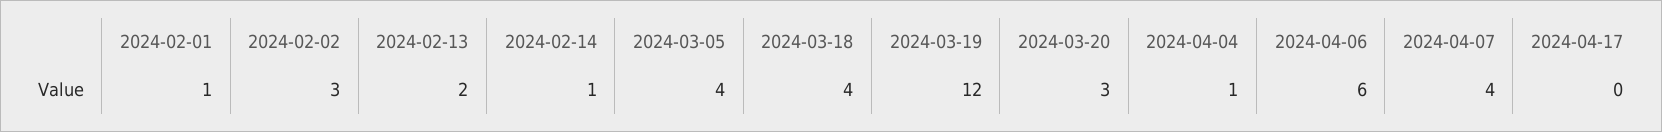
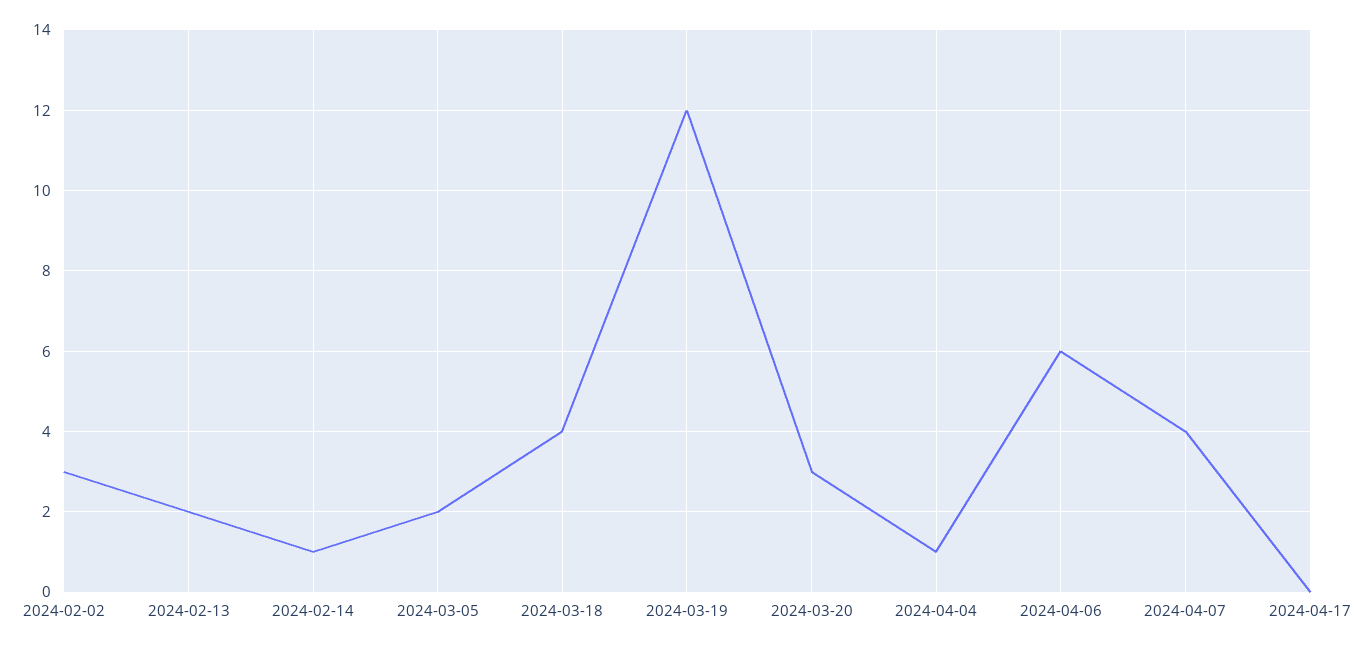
2024-02-01: 1 -> none
2024-03-05: 4 -> 2

